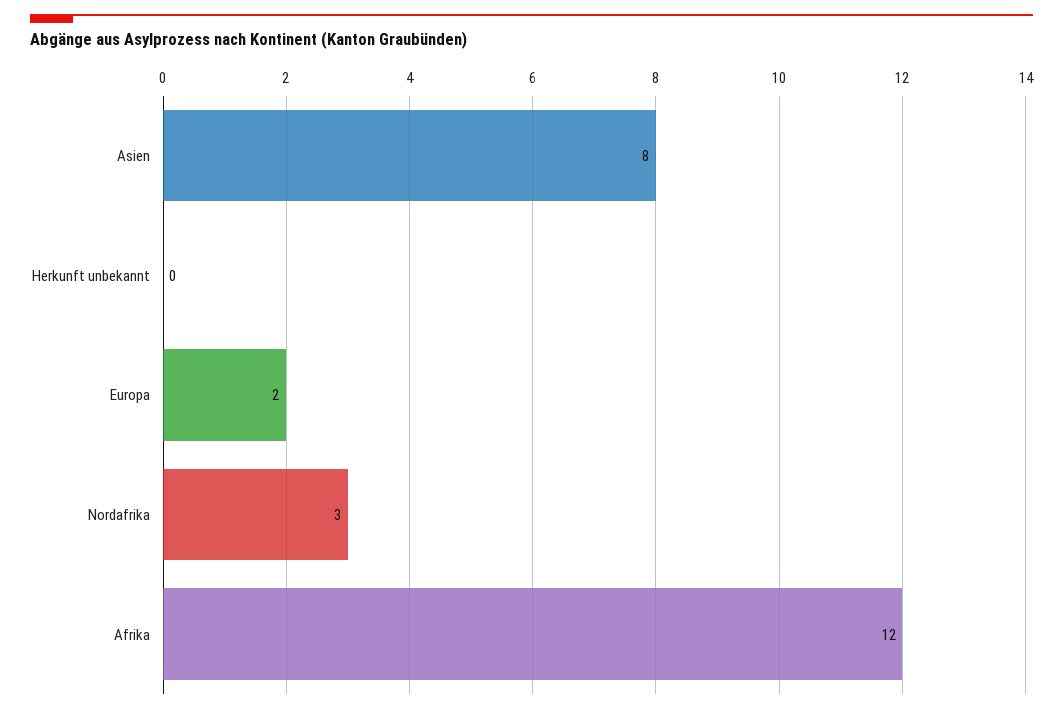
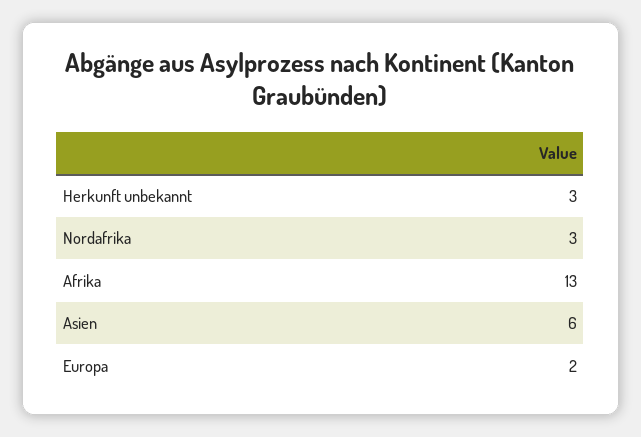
Asien: 8 -> 6
Herkunft unbekannt: 0 -> 3
Afrika: 12 -> 13

